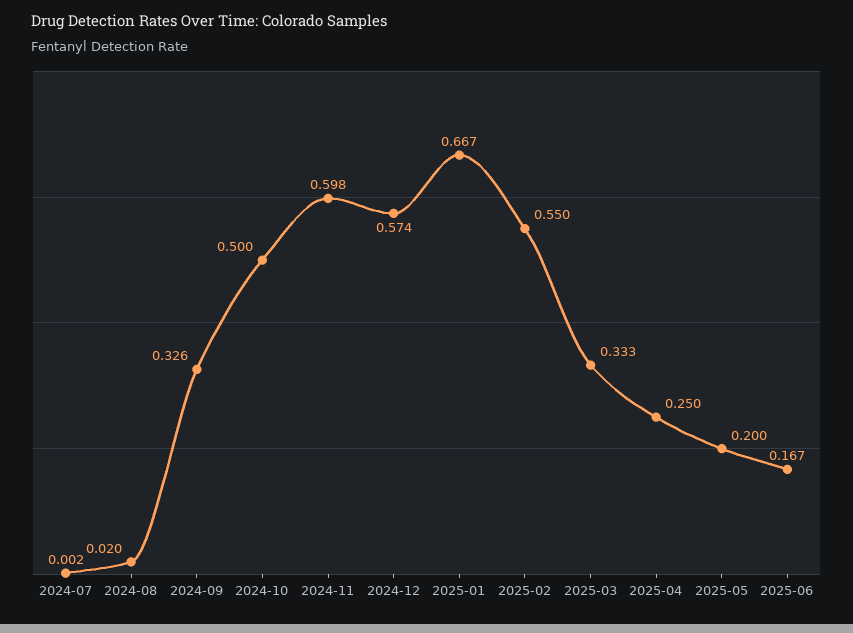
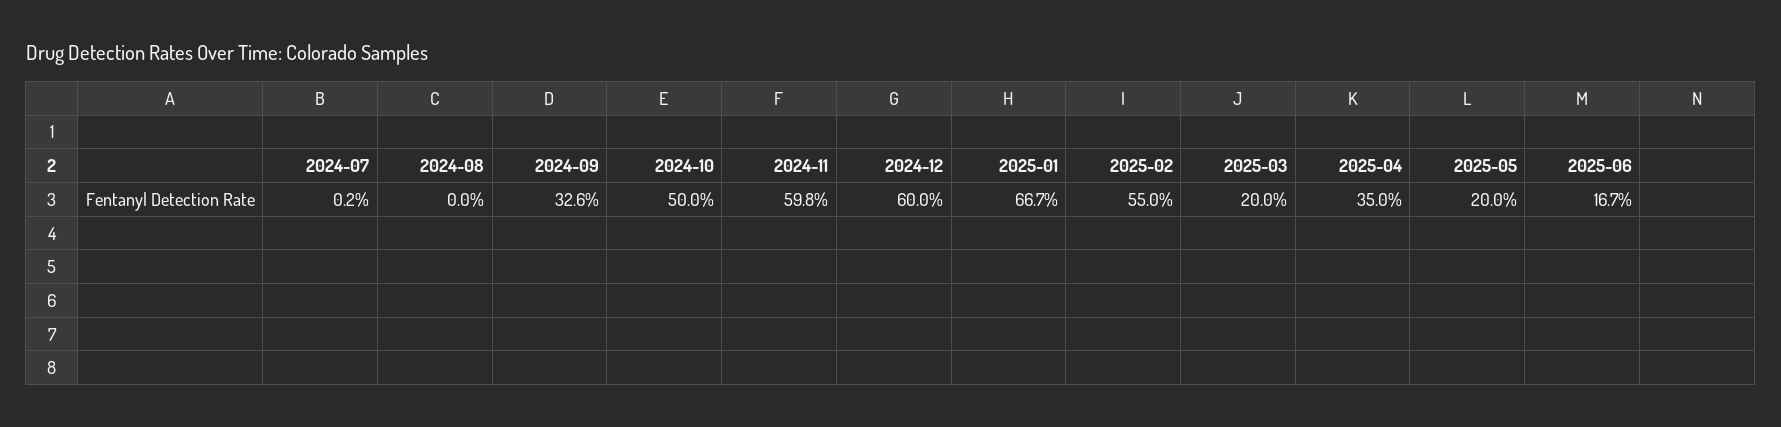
2024-08: 0.02 -> 0
2024-12: 0.574 -> 0.6
2025-03: 0.333 -> 0.2
2025-04: 0.25 -> 0.35

